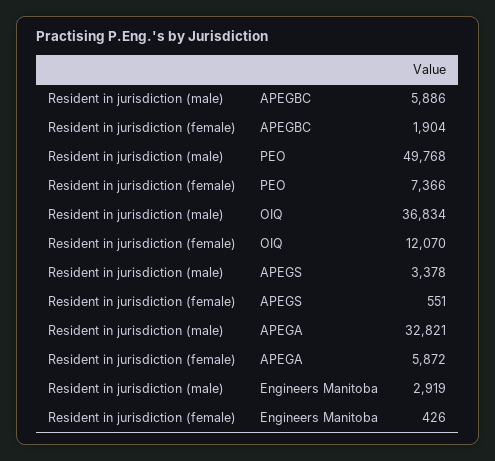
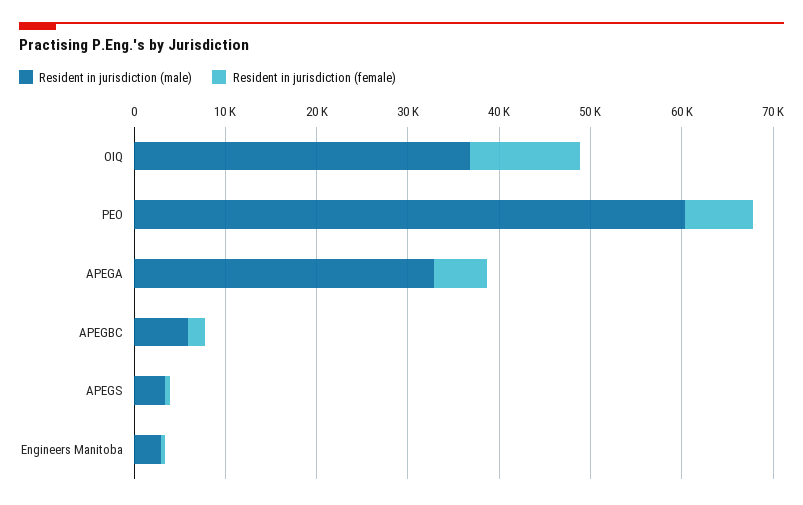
Resident in jurisdiction (male), PEO: 49768 -> 60000

